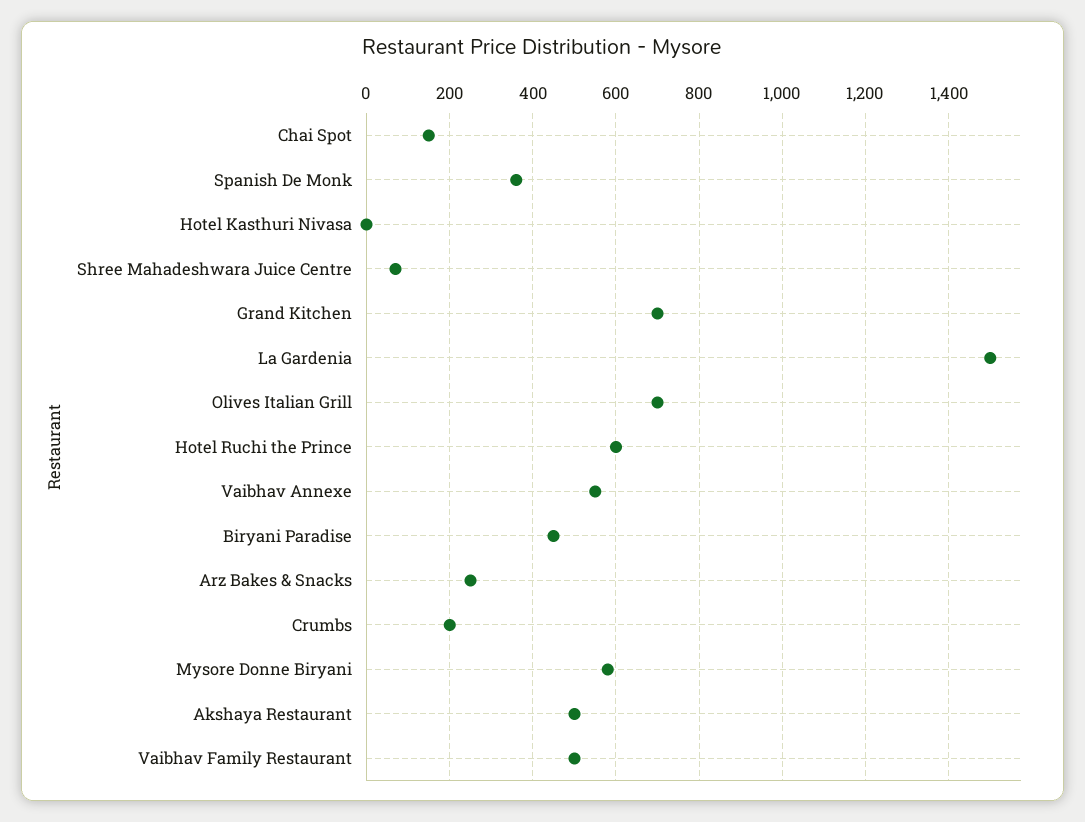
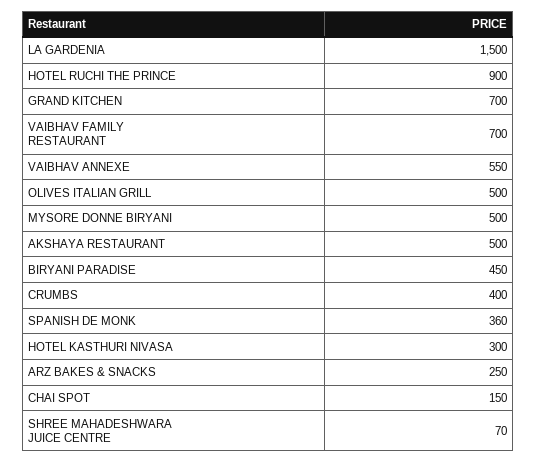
Hotel Kasthuri Nivasa: 0 -> 300
Olives Italian Grill: 700 -> 500
Hotel Ruchi the Prince: 600 -> 900
Crumbs: 200 -> 400
Mysore Donne Biryani: 580 -> 500
Vaibhav Family Restaurant: 500 -> 700

